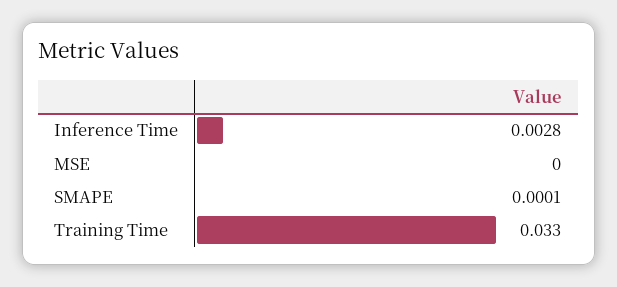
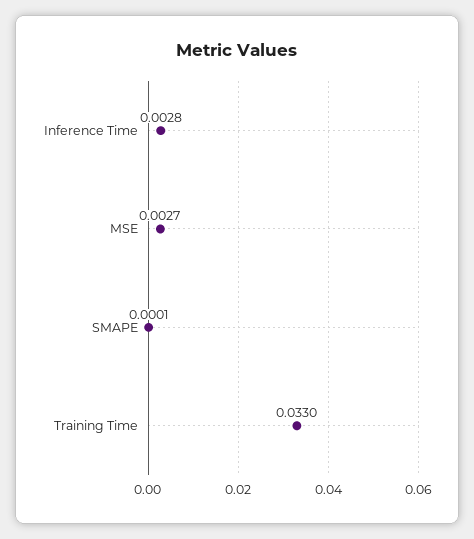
MSE: 0 -> 0.0027

